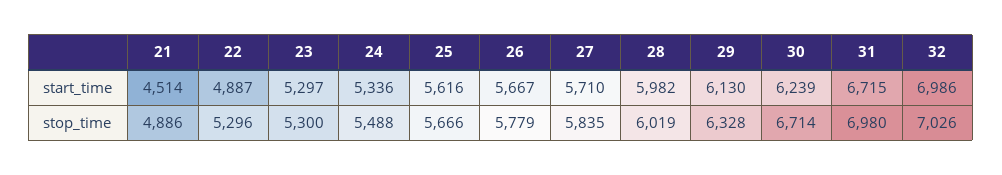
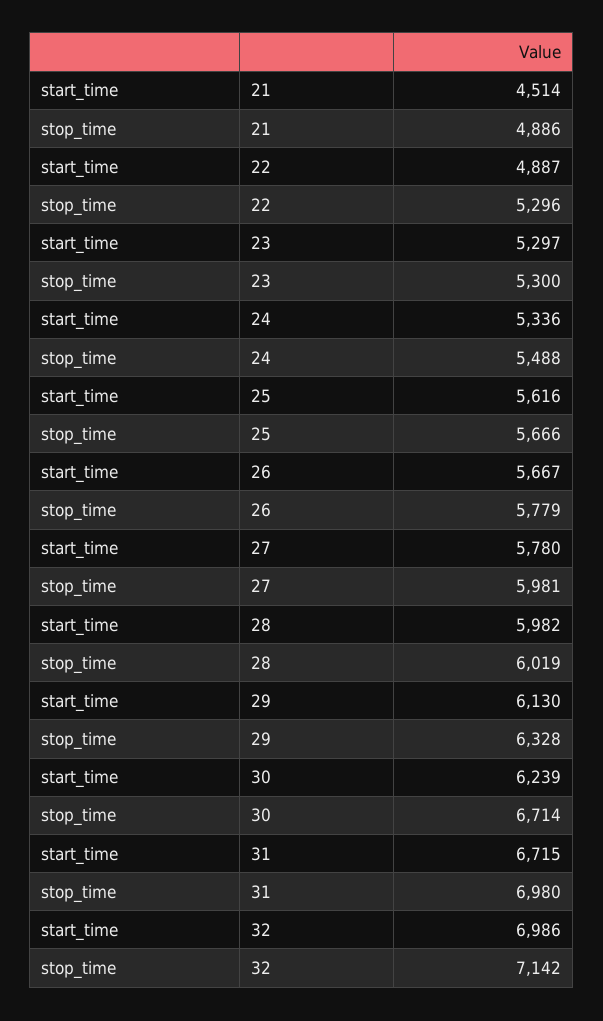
27, start_time: 5710 -> 5780
27, stop_time: 5835 -> 5981
32, stop_time: 7026 -> 7142

